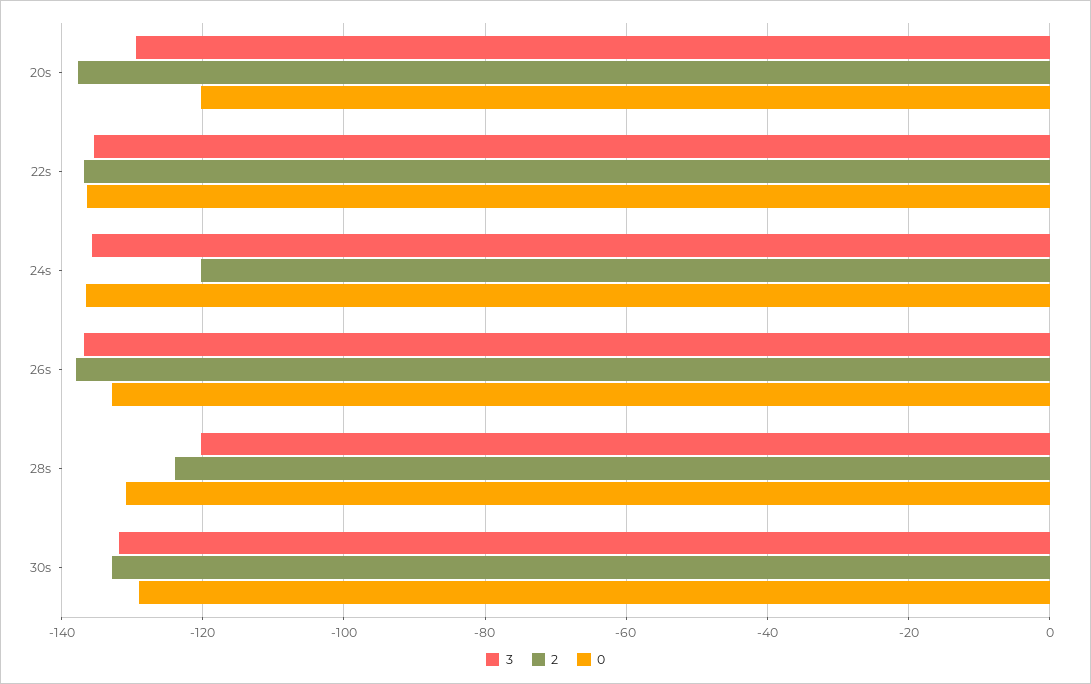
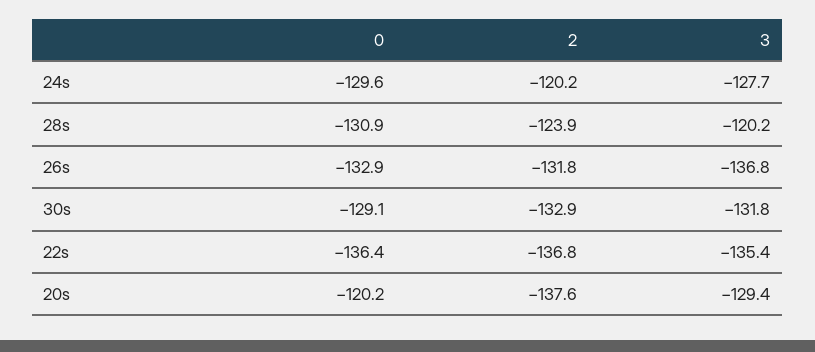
3, 24s: -136 -> -127.7
0, 24s: -136 -> -129.6
2, 26s: -138 -> -131.8

